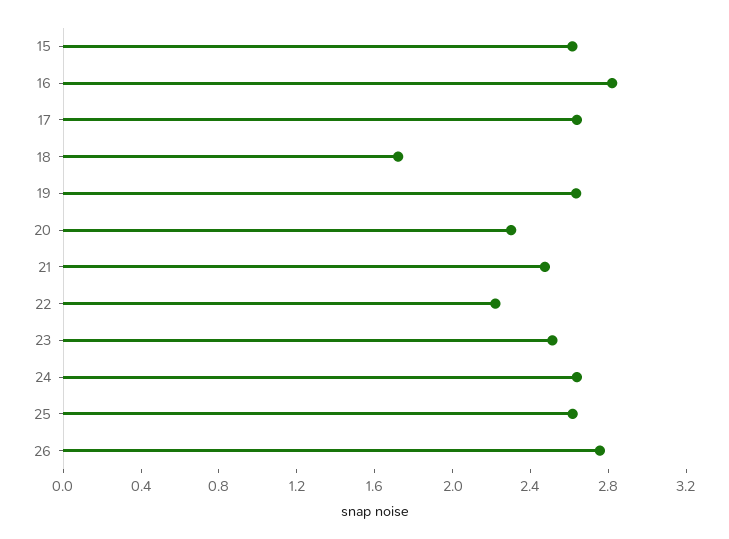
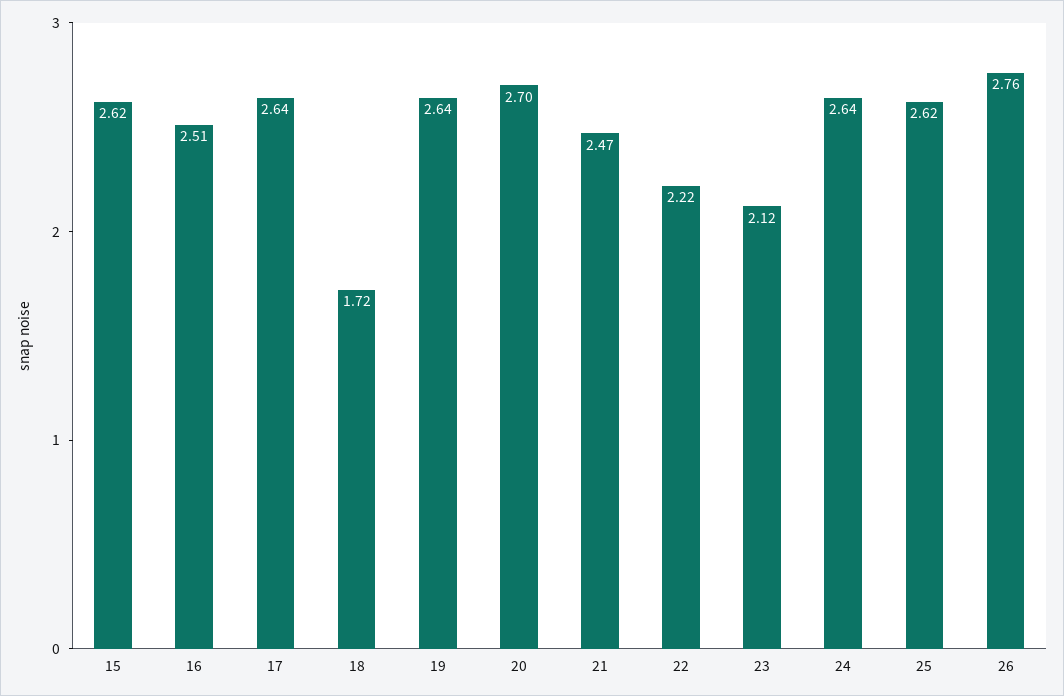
16: 2.8 -> 2.51
20: 2.3 -> 2.7
23: 2.5 -> 2.12

